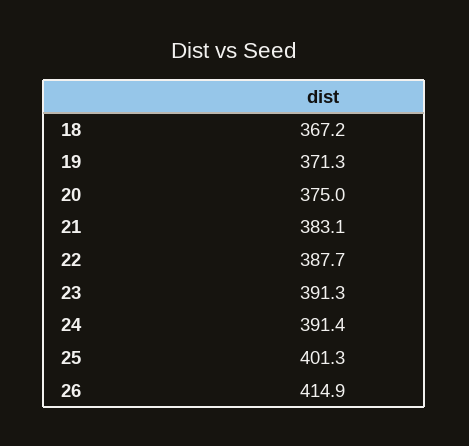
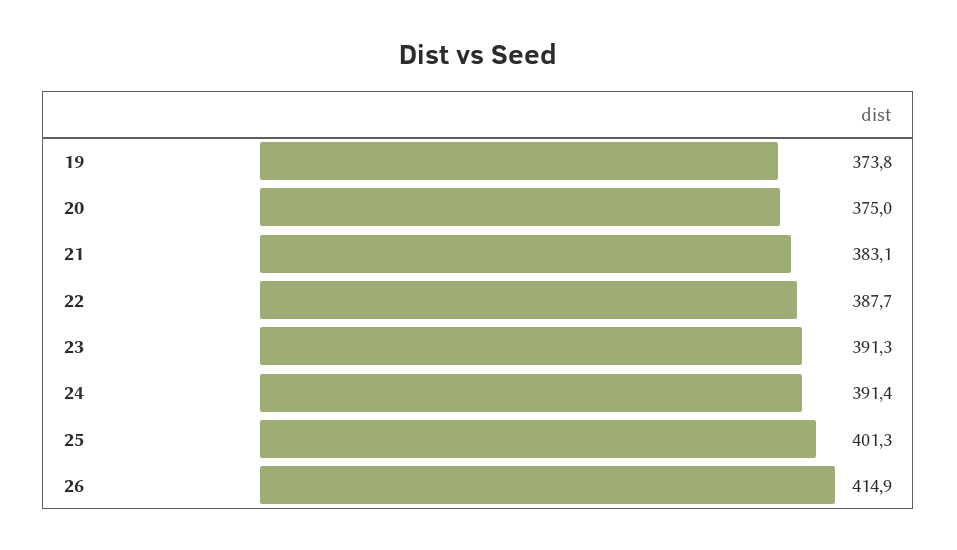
18: 367.2 -> none
19: 371.3 -> 373.8

